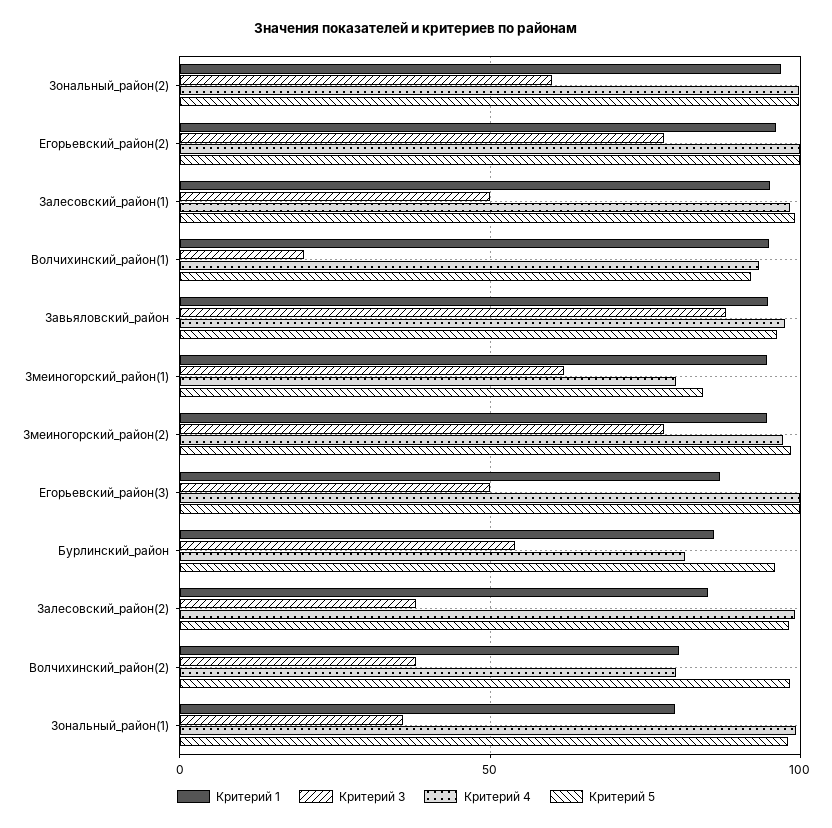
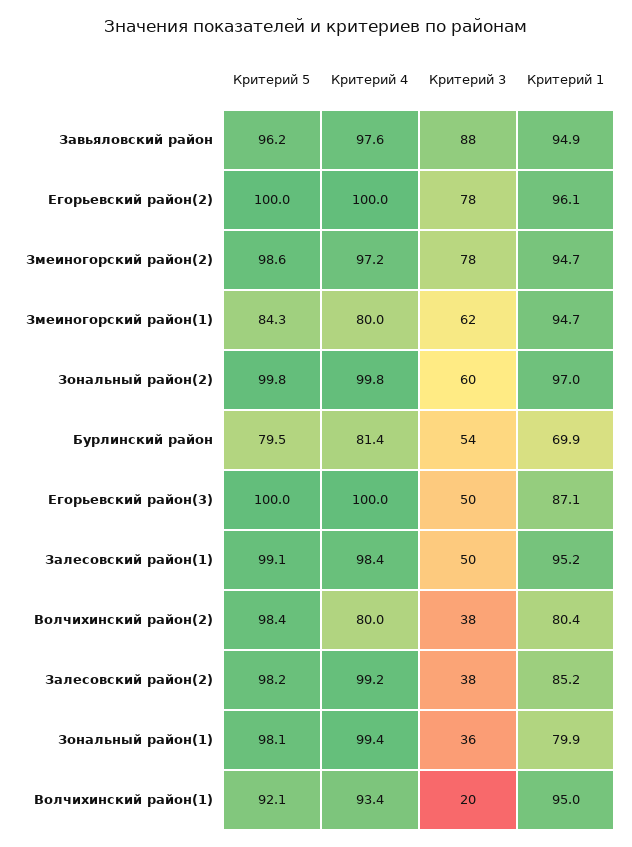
Критерий 1, Бурлинский_район: 85 -> 69.9
Критерий 5, Бурлинский_район: 95 -> 79.5

